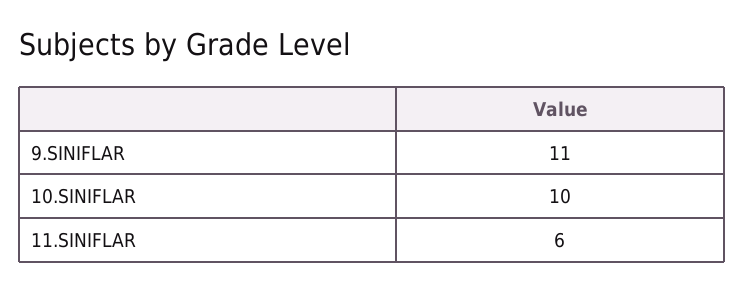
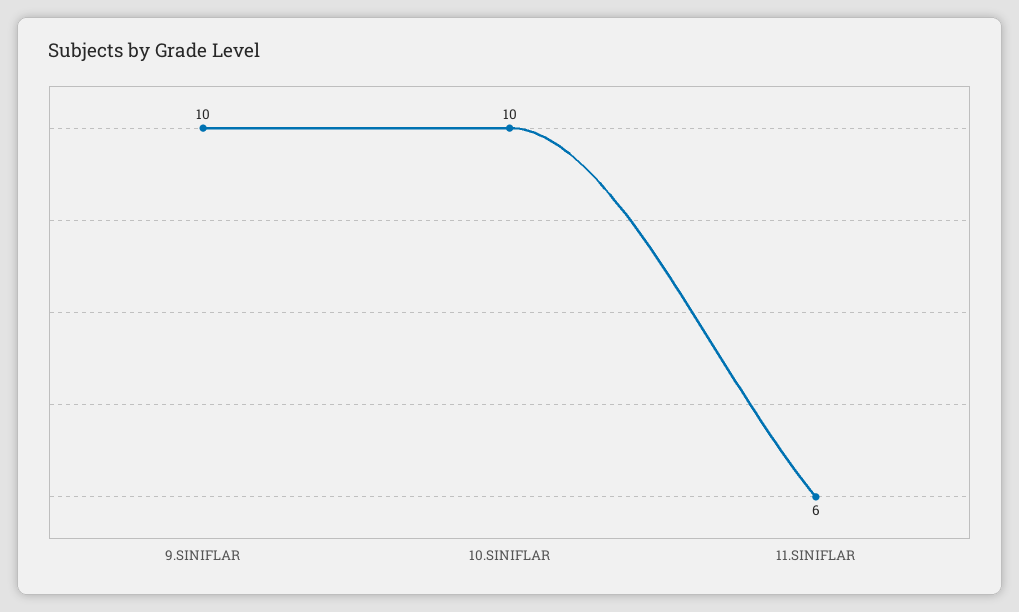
9.SINIFLAR: 11 -> 10

